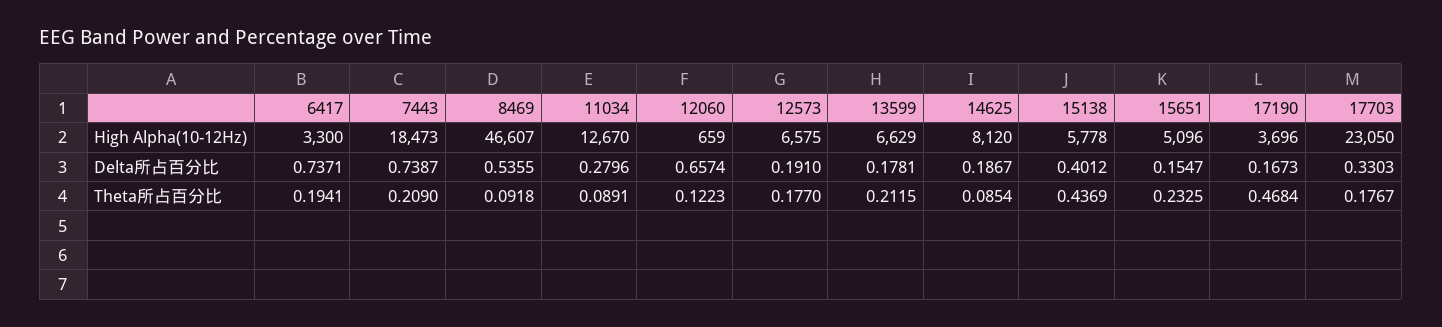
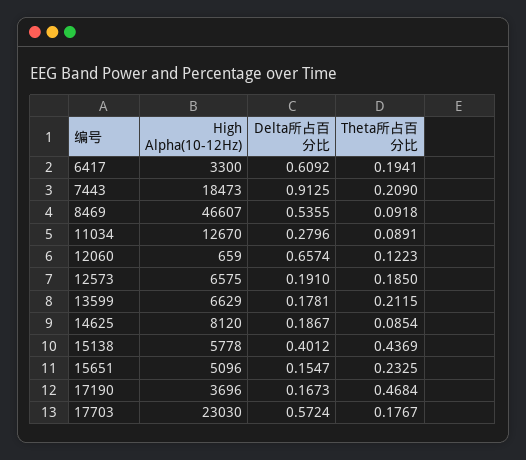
17703, High Alpha(10-12Hz): 23050 -> 23030
6417, Delta所占百分比: 0.7371 -> 0.6092
7443, Delta所占百分比: 0.7387 -> 0.9125
17703, Delta所占百分比: 0.3303 -> 0.5724
12573, Theta所占百分比: 0.177 -> 0.185

